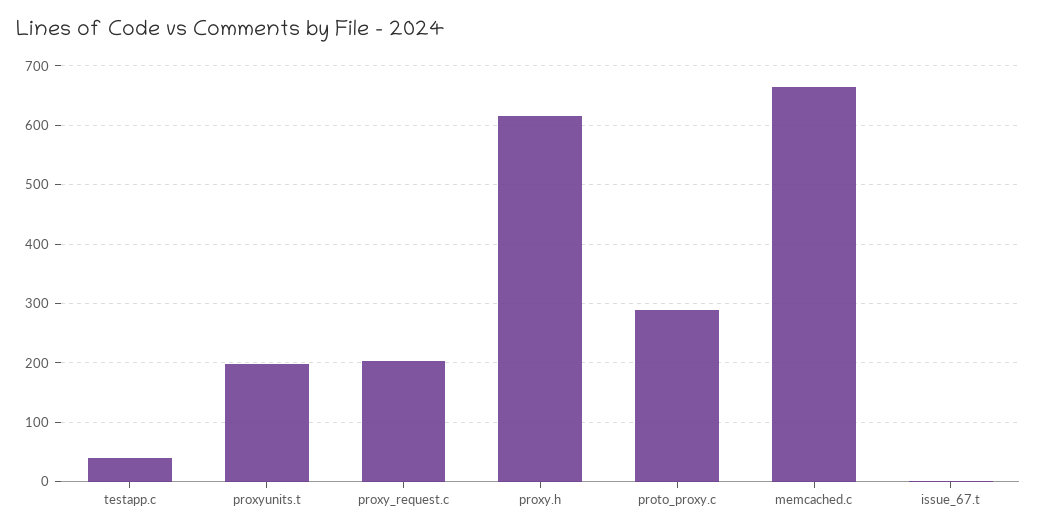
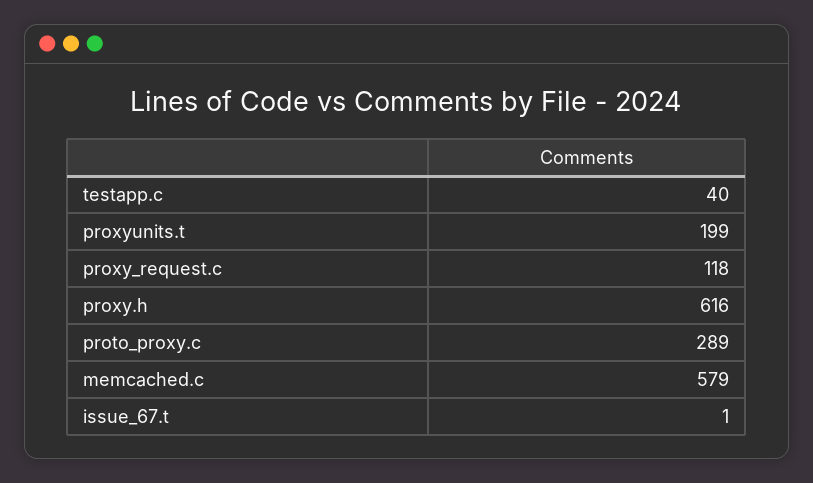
proxy_request.c: 200 -> 118
memcached.c: 660 -> 579

